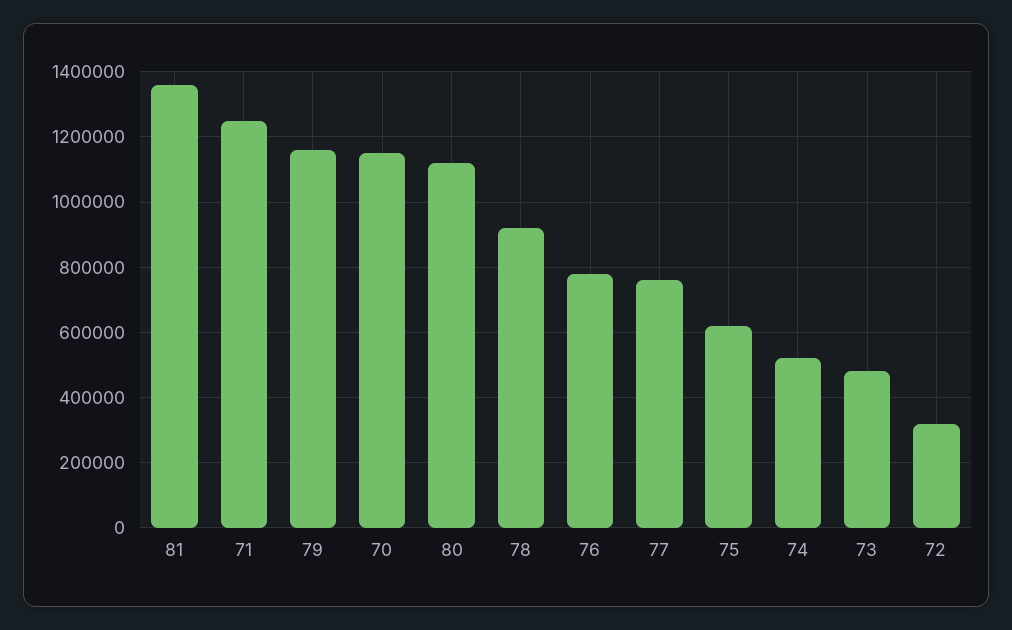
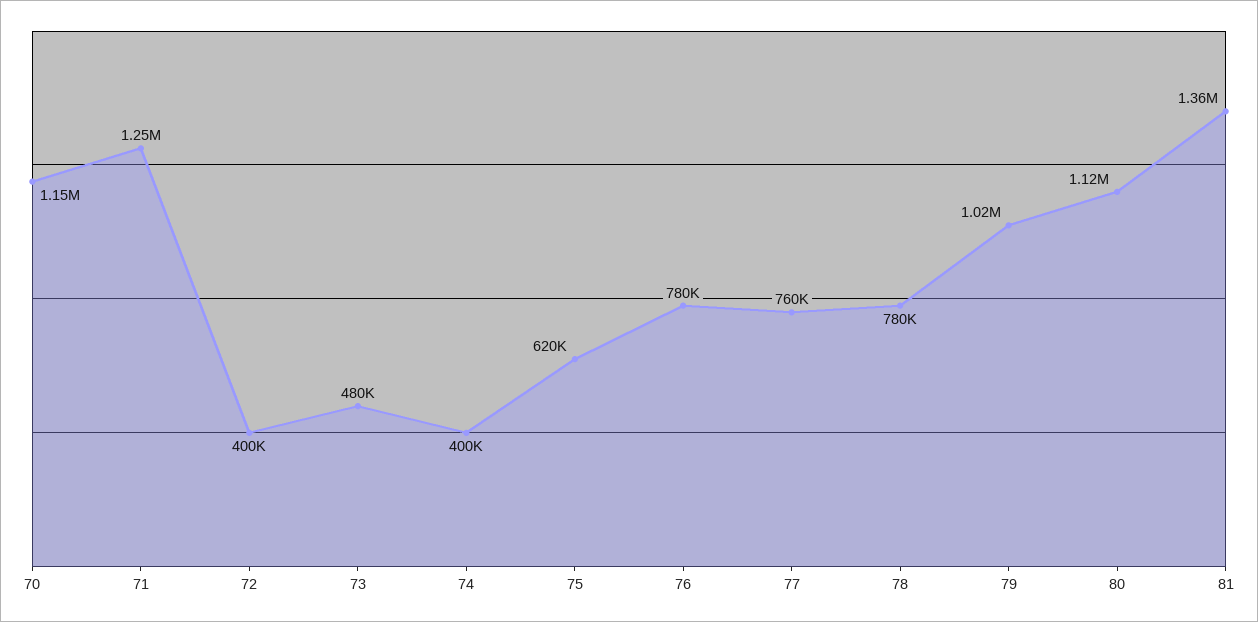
79: 1160000 -> 1020000
78: 920000 -> 780000
74: 520000 -> 400000
72: 320000 -> 400000

